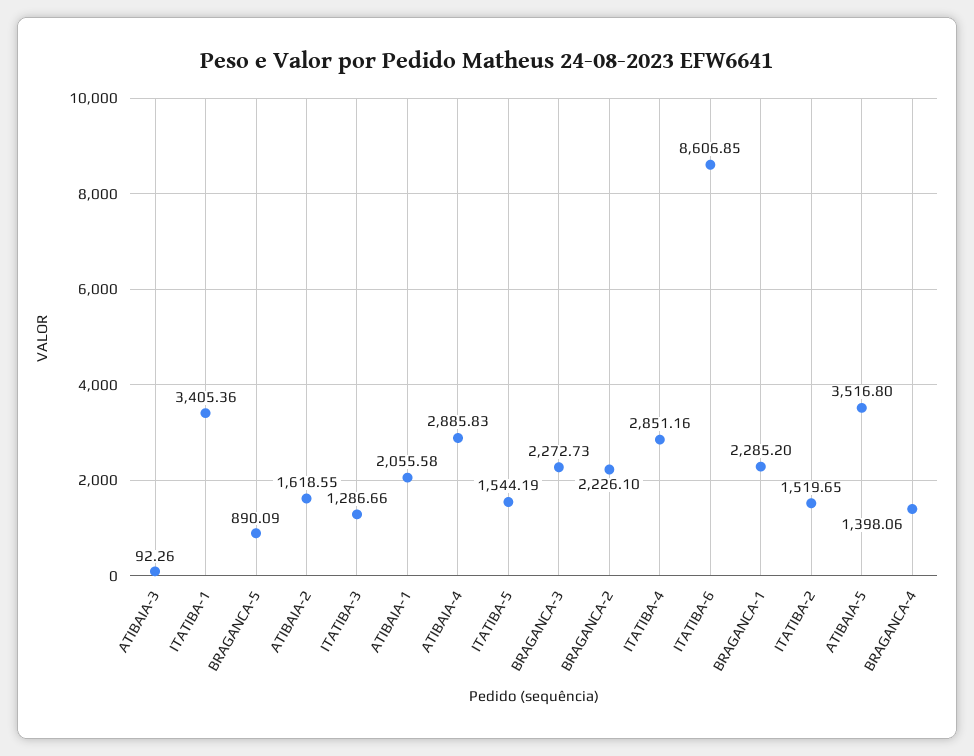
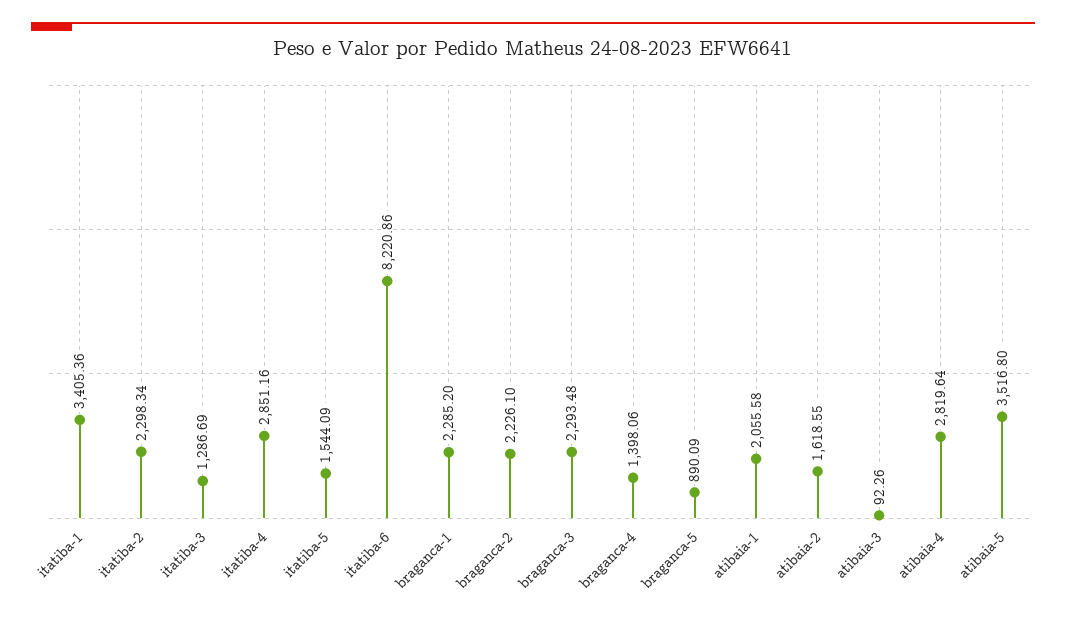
ITATIBA-3: 1286.66 -> 1286.69
ATIBAIA-4: 2885.83 -> 2819.64
ITATIBA-5: 1544.19 -> 1544.09
BRAGANCA-3: 2272.73 -> 2293.48
ITATIBA-6: 8606.85 -> 8220.86
ITATIBA-2: 1519.65 -> 2298.34

